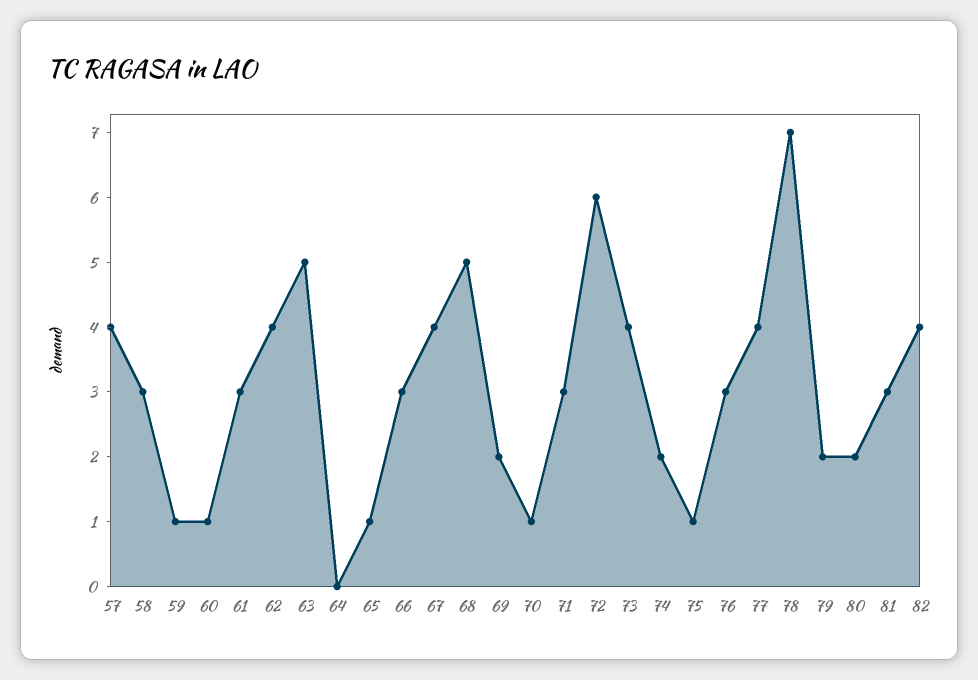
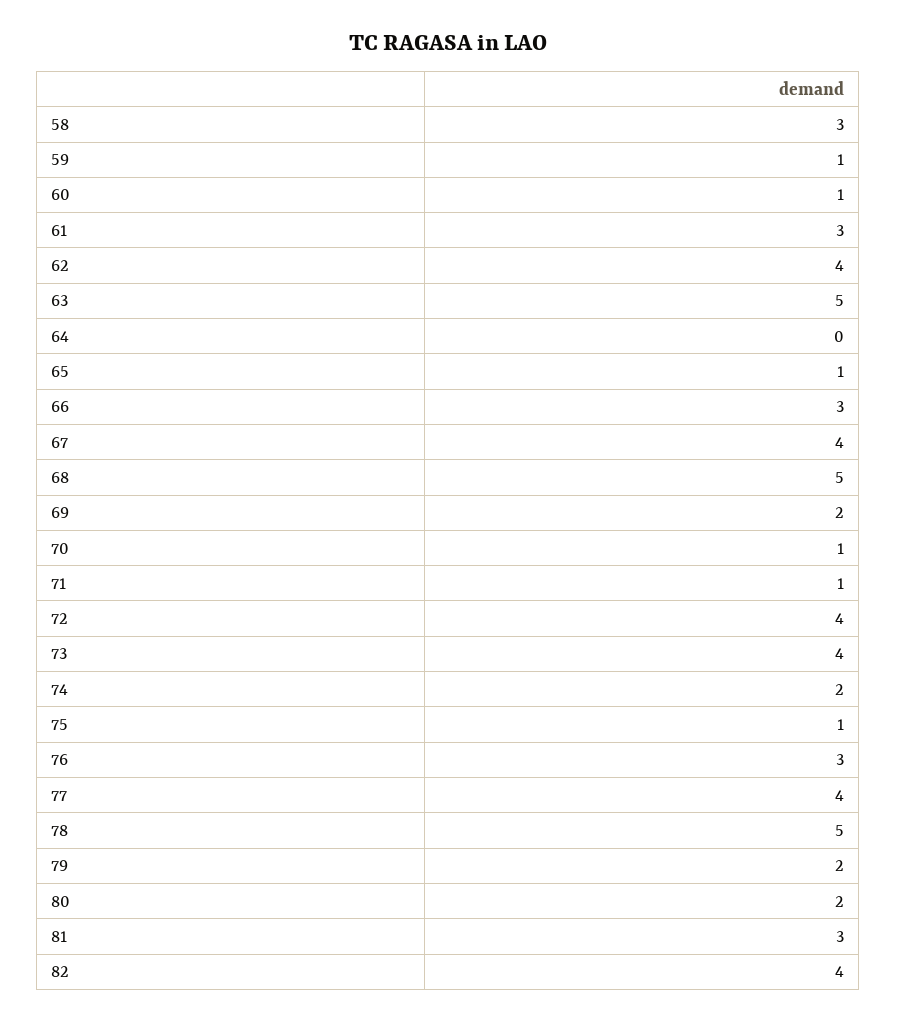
57: 4 -> none
71: 3 -> 1
72: 6 -> 4
78: 7 -> 5

